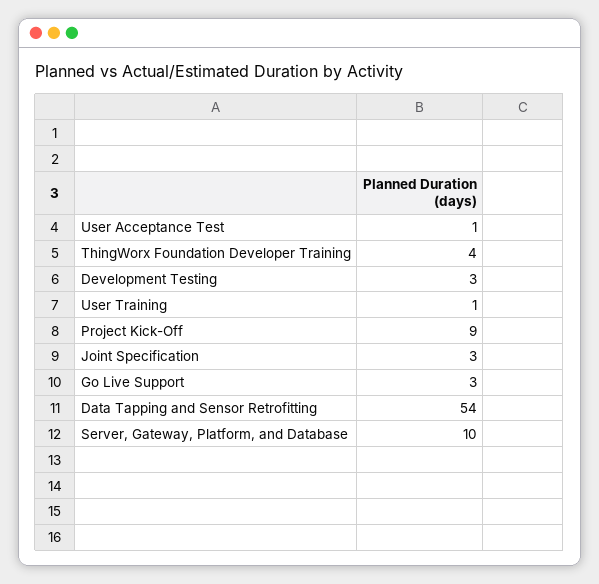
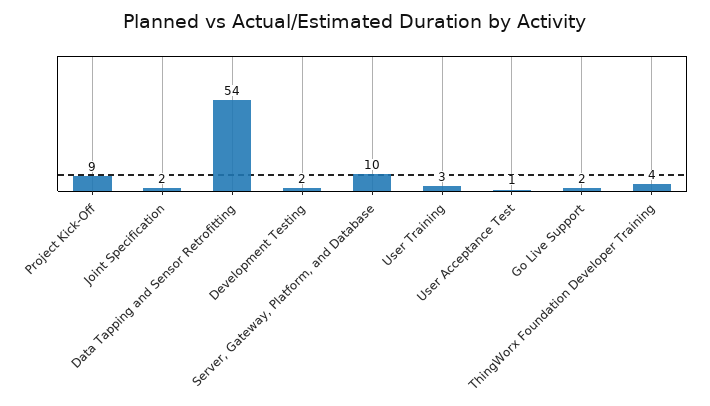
Development Testing: 3 -> 2
User Training: 1 -> 3
Joint Specification: 3 -> 2
Go Live Support: 3 -> 2

